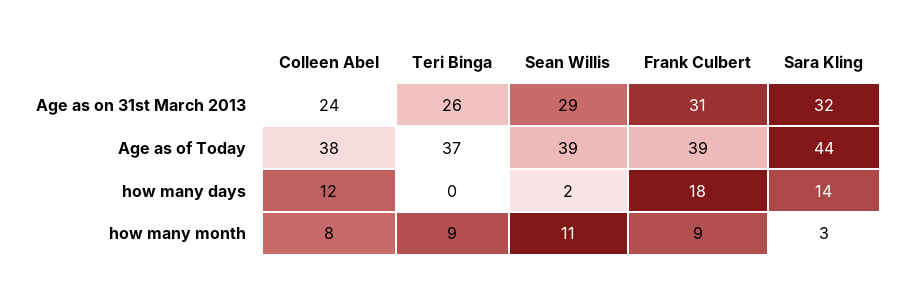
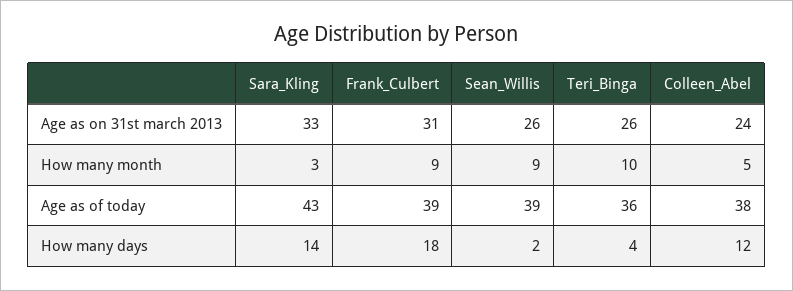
Sean Willis, Age as on 31st March 2013: 29 -> 26
Sara Kling, Age as on 31st March 2013: 32 -> 33
Teri Binga, Age as of Today: 37 -> 36
Sara Kling, Age as of Today: 44 -> 43
Teri Binga, how many days: 0 -> 4
Colleen Abel, how many month: 8 -> 5
Teri Binga, how many month: 9 -> 10
Sean Willis, how many month: 11 -> 9

